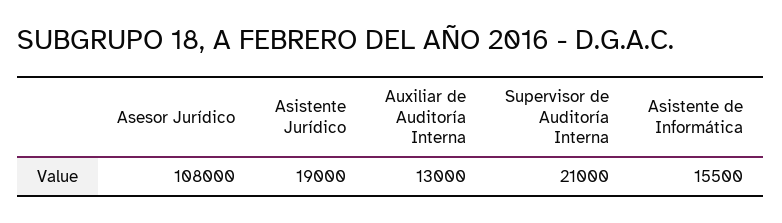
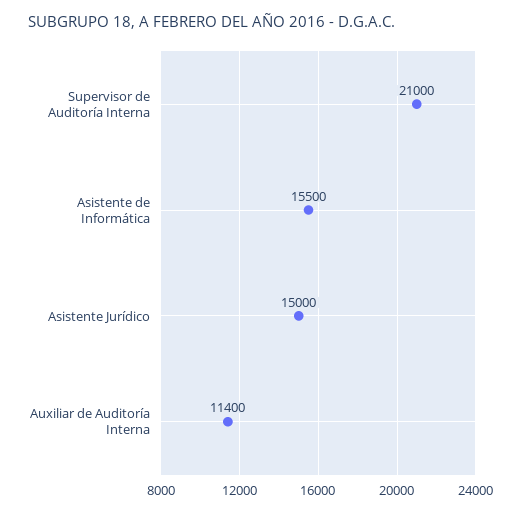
Asesor Jurídico: 108000 -> none
Asistente Jurídico: 19000 -> 15000
Auxiliar de Auditoría Interna: 13000 -> 11400

